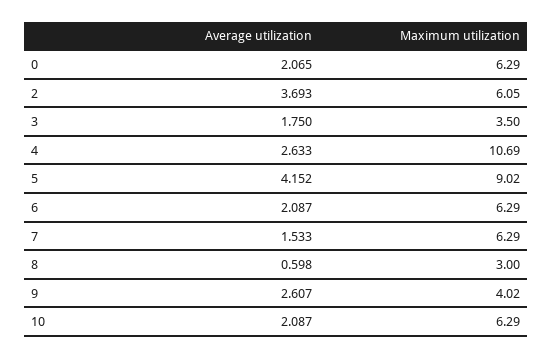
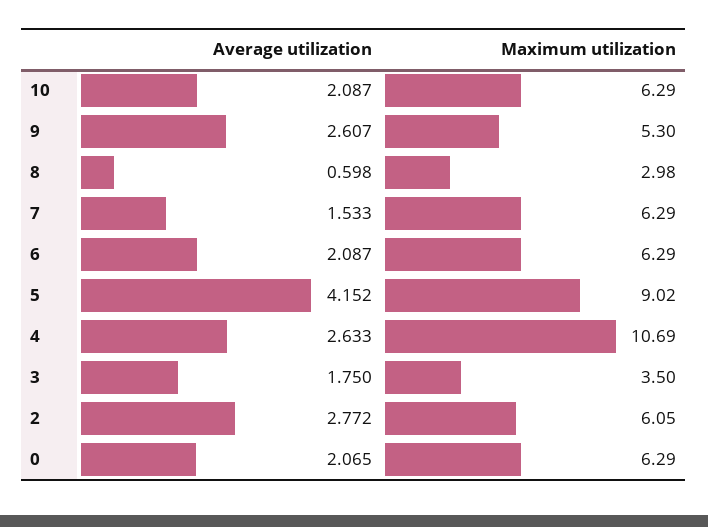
Average utilization, 2: 3.693 -> 2.772
Maximum utilization, 8: 3 -> 2.98
Maximum utilization, 9: 4.02 -> 5.3

